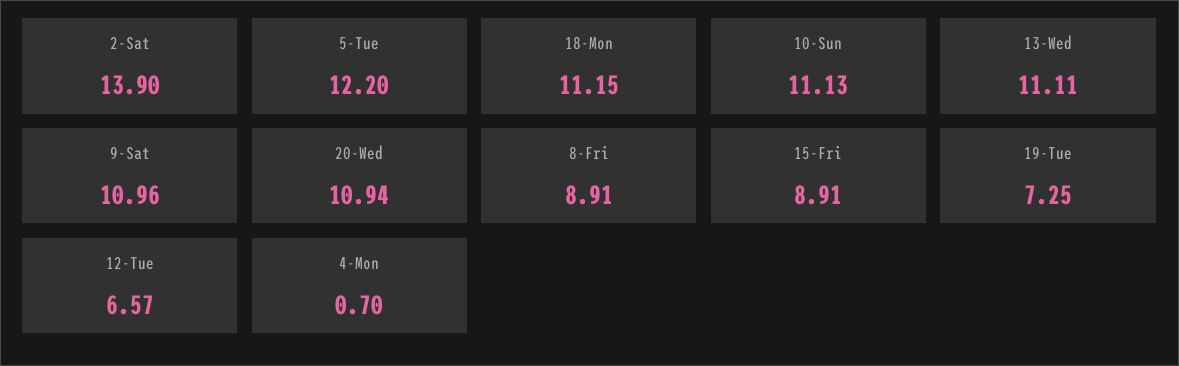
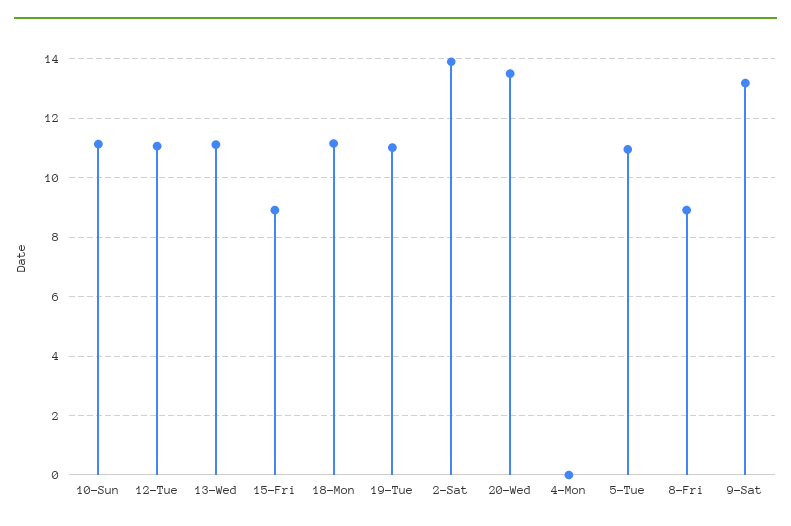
5-Tue: 12.2 -> 11
9-Sat: 10.96 -> 13.25
20-Wed: 10.94 -> 13.5
19-Tue: 7.25 -> 11
12-Tue: 6.57 -> 11
4-Mon: 0.7 -> 0

